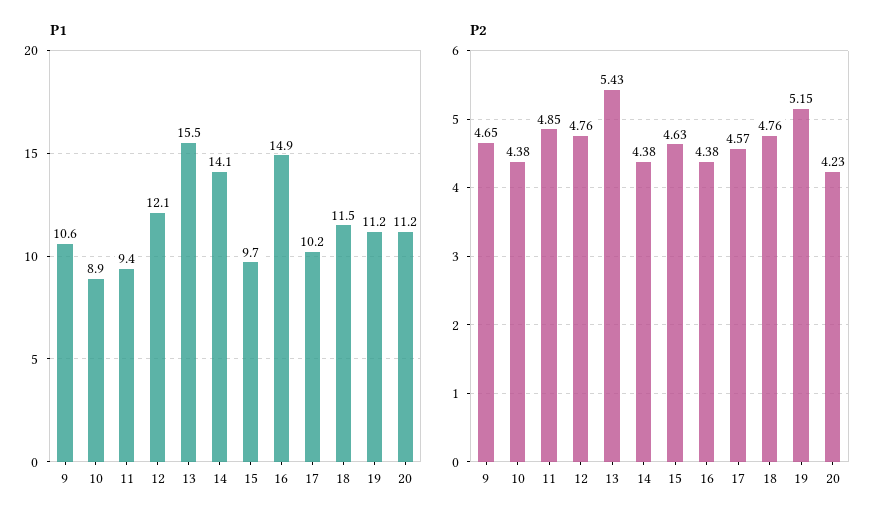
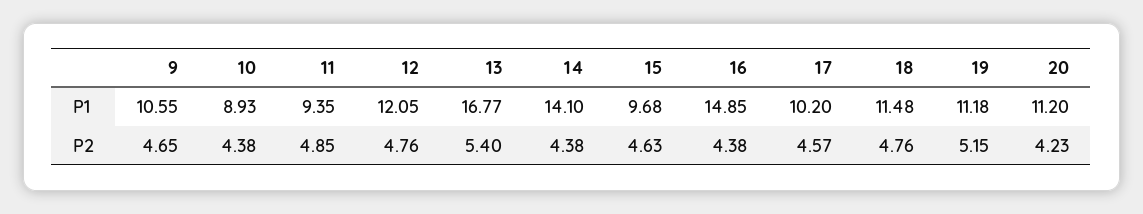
P1, 13: 15.5 -> 16.77
P2, 13: 5.43 -> 5.4

